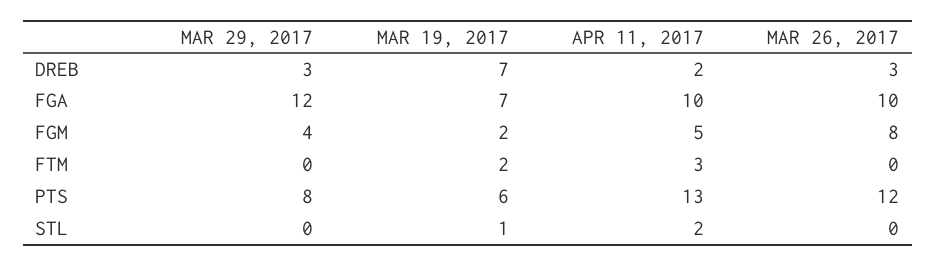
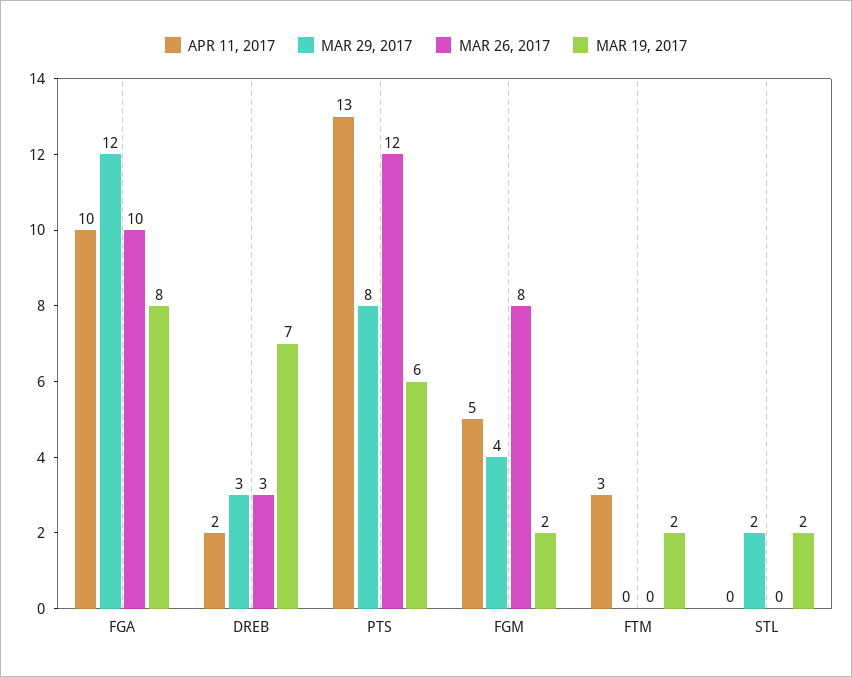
MAR 19, 2017, FGA: 7 -> 8
MAR 29, 2017, STL: 0 -> 2
MAR 19, 2017, STL: 1 -> 2
APR 11, 2017, STL: 2 -> 0

